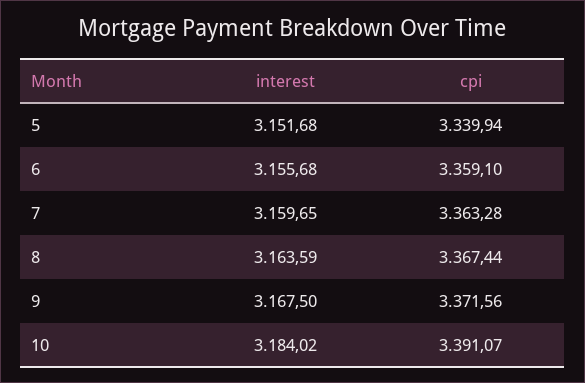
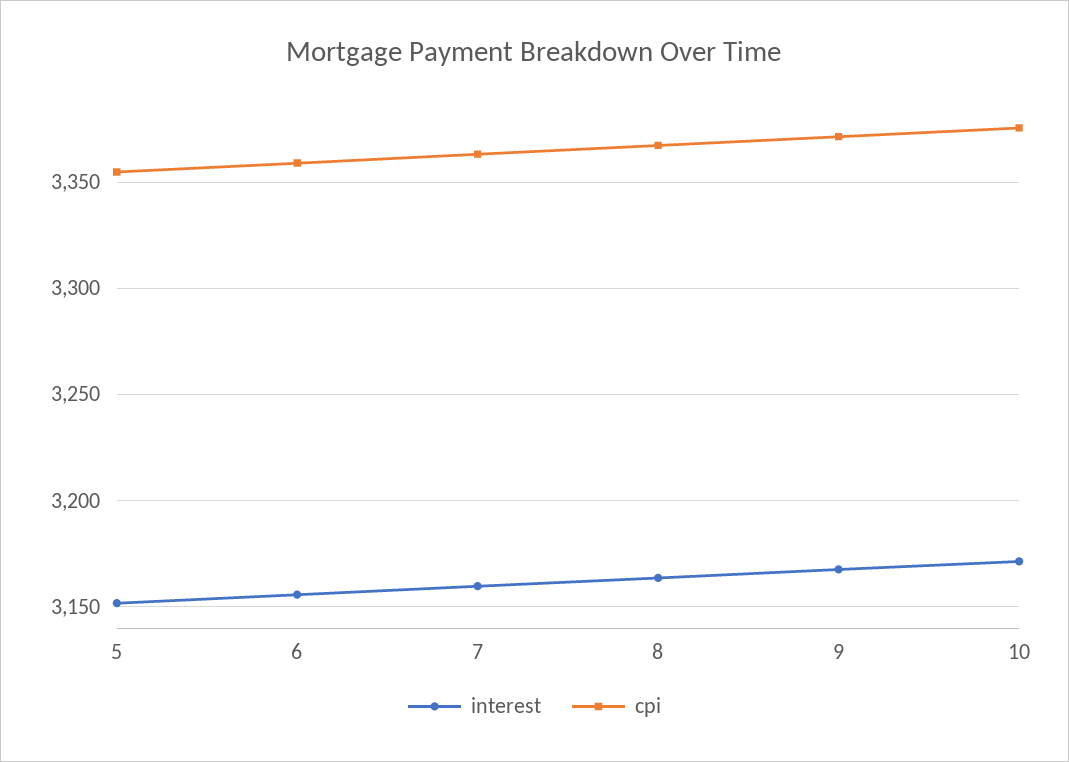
cpi, 5: 3339.94 -> 3355
interest, 10: 3184.02 -> 3170
cpi, 10: 3391.07 -> 3375

